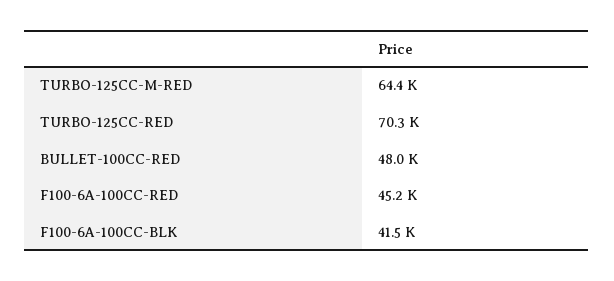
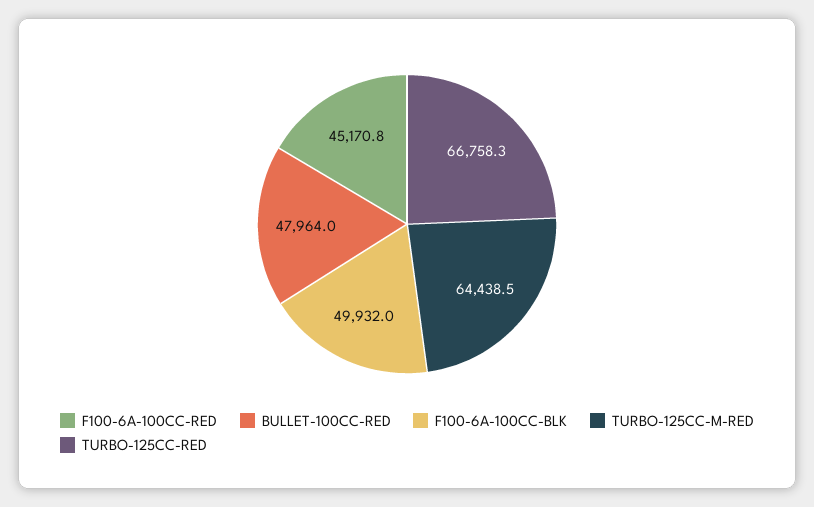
TURBO-125CC-RED: 70300 -> 66758.3
F100-6A-100CC-BLK: 41500 -> 49932

